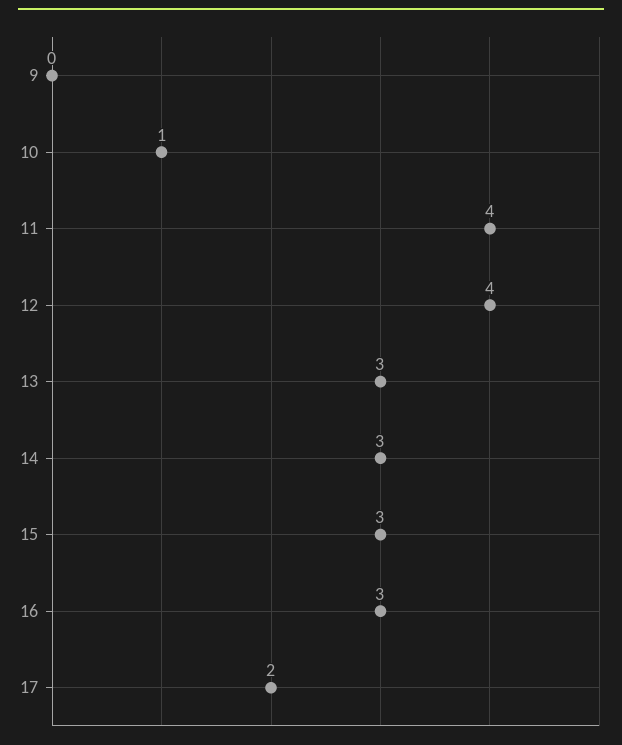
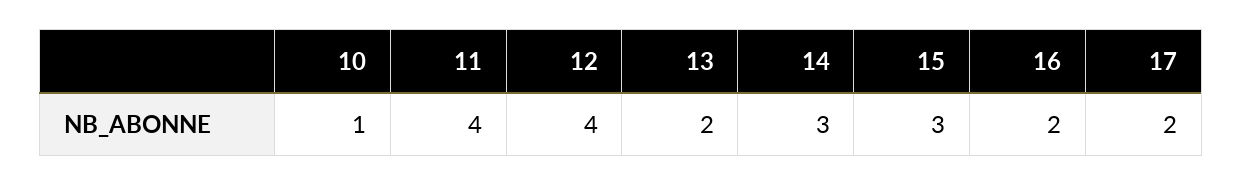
9: 0 -> none
13: 3 -> 2
16: 3 -> 2

